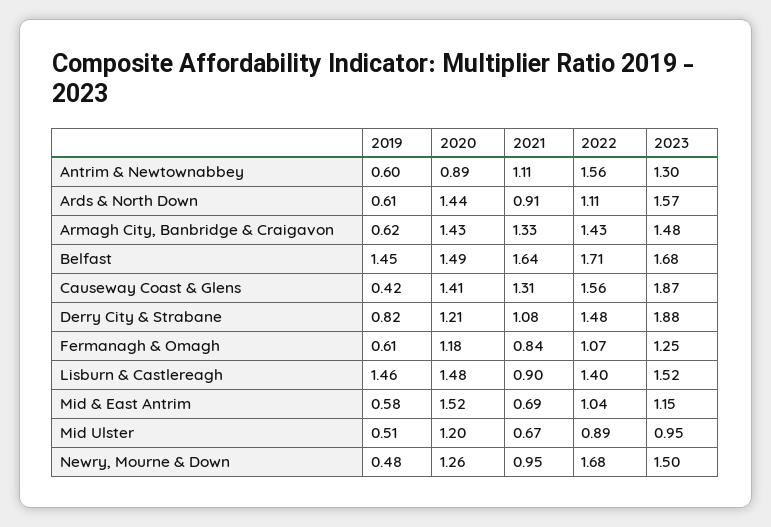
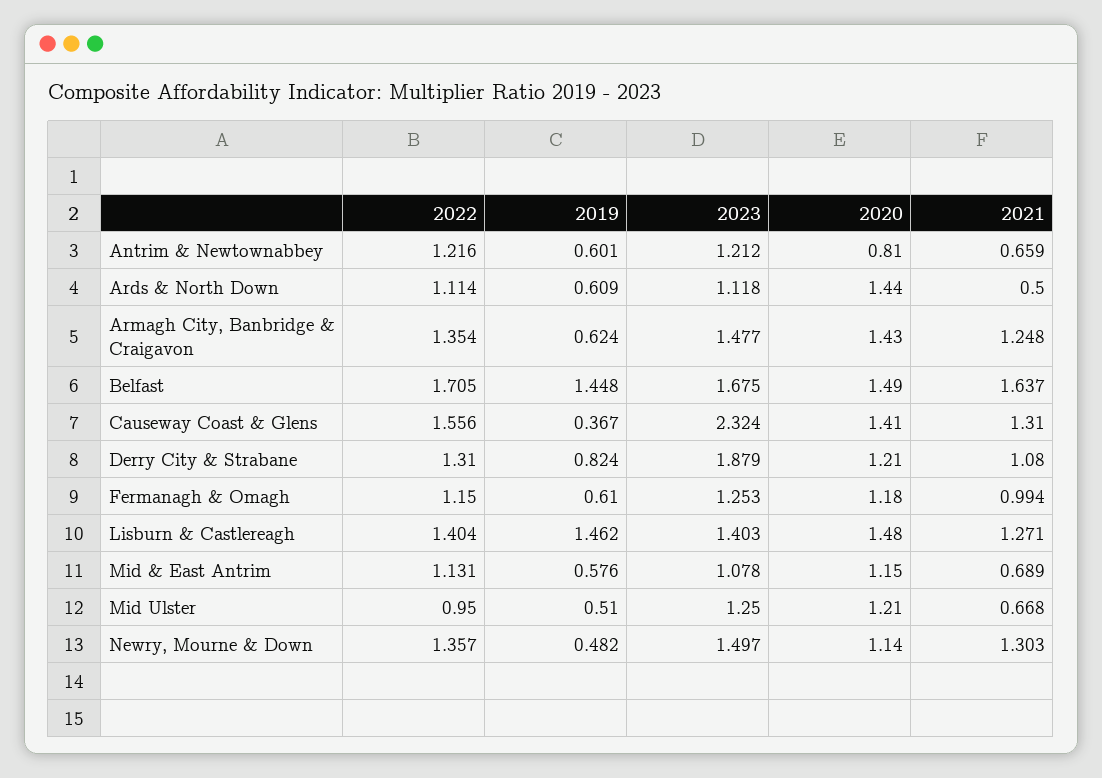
2020, Antrim & Newtownabbey: 0.89 -> 0.81
2021, Antrim & Newtownabbey: 1.11 -> 0.659
2022, Antrim & Newtownabbey: 1.56 -> 1.216
2023, Antrim & Newtownabbey: 1.3 -> 1.212
2021, Ards & North Down: 0.91 -> 0.5
2023, Ards & North Down: 1.57 -> 1.118
2021, Armagh City, Banbridge & Craigavon: 1.33 -> 1.248
2022, Armagh City, Banbridge & Craigavon: 1.43 -> 1.354
2019, Causeway Coast & Glens: 0.42 -> 0.367
2023, Causeway Coast & Glens: 1.87 -> 2.324
2022, Derry City & Strabane: 1.48 -> 1.31
2021, Fermanagh & Omagh: 0.84 -> 0.994
2022, Fermanagh & Omagh: 1.07 -> 1.15
2021, Lisburn & Castlereagh: 0.9 -> 1.271
2023, Lisburn & Castlereagh: 1.52 -> 1.403
2020, Mid & East Antrim: 1.52 -> 1.15
2022, Mid & East Antrim: 1.04 -> 1.131
2023, Mid & East Antrim: 1.15 -> 1.078
2020, Mid Ulster: 1.2 -> 1.21
2022, Mid Ulster: 0.89 -> 0.95
2023, Mid Ulster: 0.95 -> 1.25
2020, Newry, Mourne & Down: 1.26 -> 1.14
2021, Newry, Mourne & Down: 0.95 -> 1.303
2022, Newry, Mourne & Down: 1.68 -> 1.357

